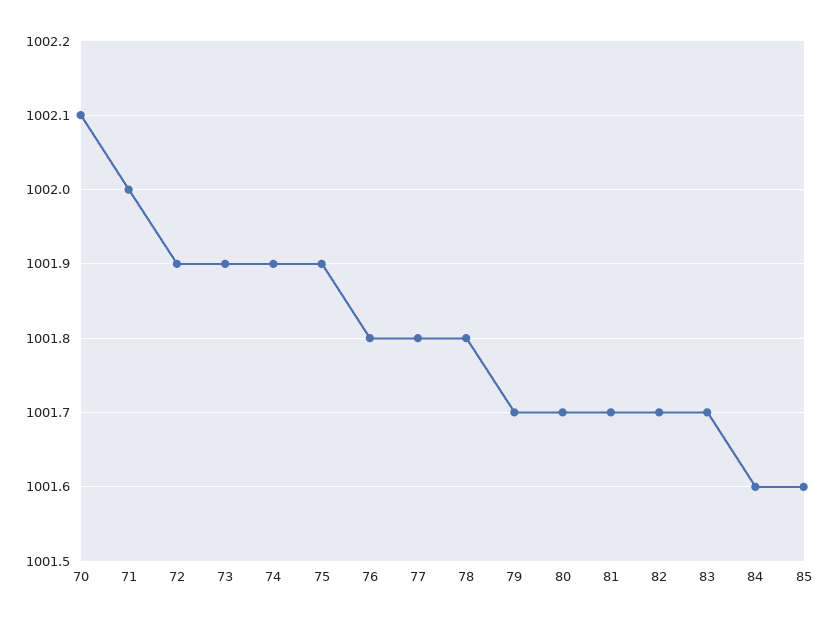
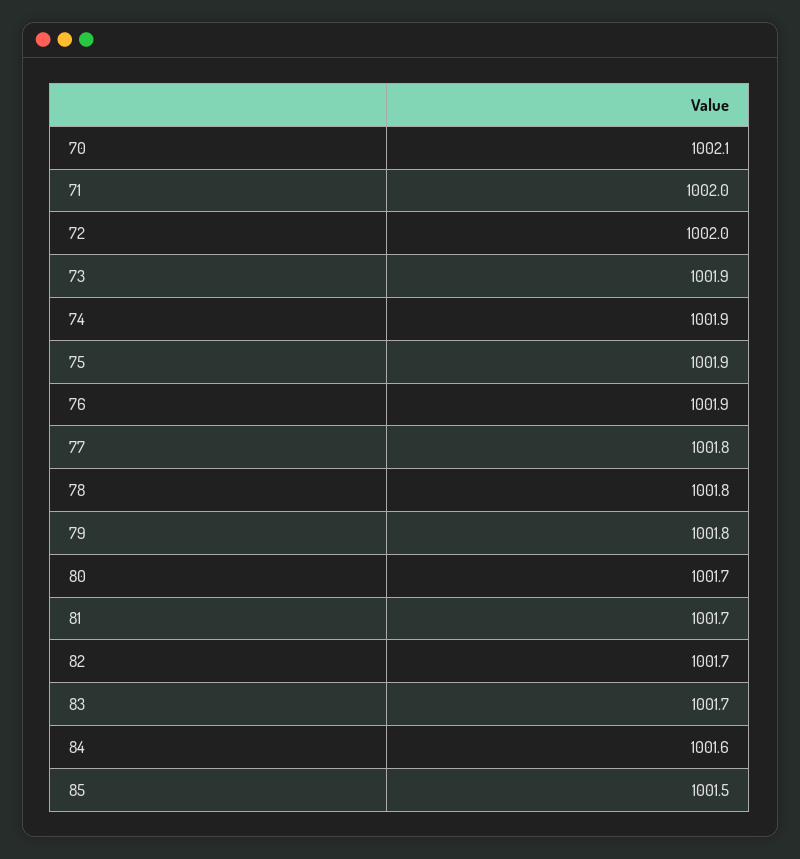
72: 1001.9 -> 1002
76: 1001.8 -> 1001.9
79: 1001.7 -> 1001.8
85: 1001.6 -> 1001.5

